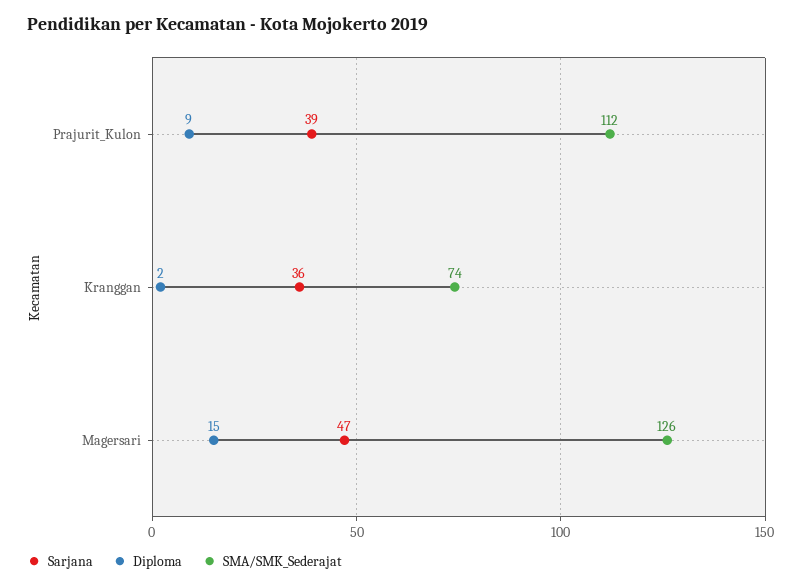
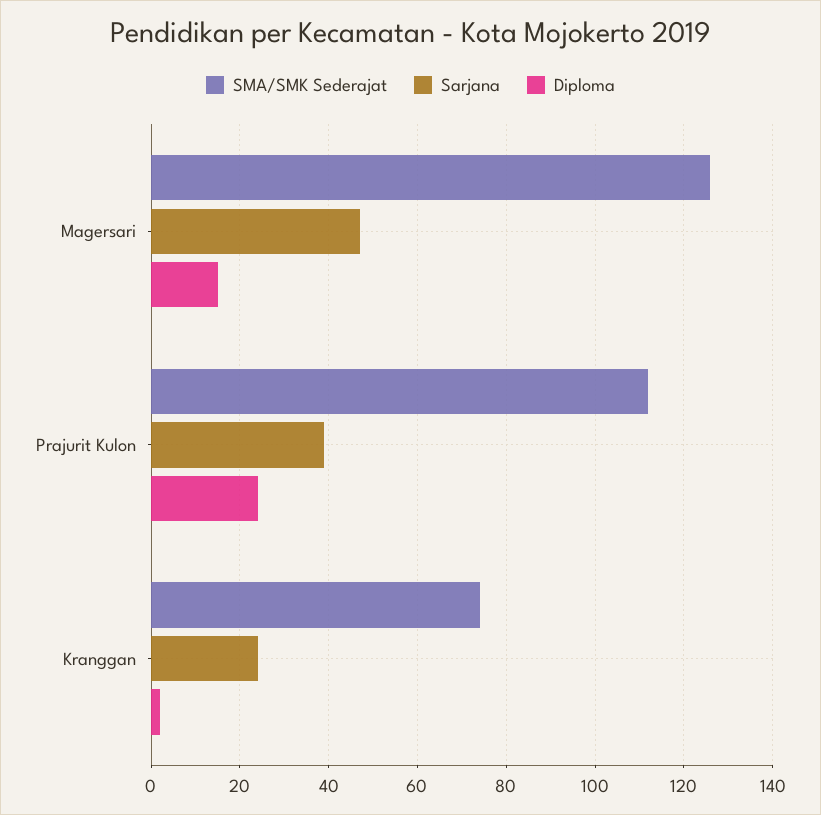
Diploma, Prajurit_Kulon: 9 -> 25
Sarjana, Kranggan: 36 -> 25

